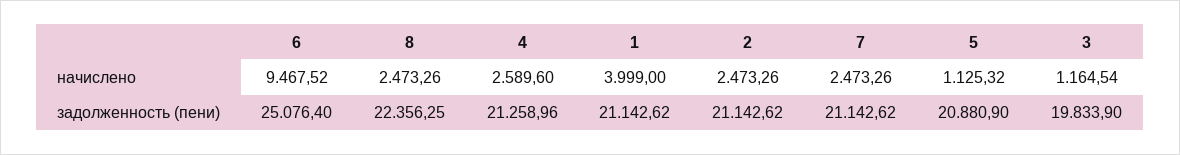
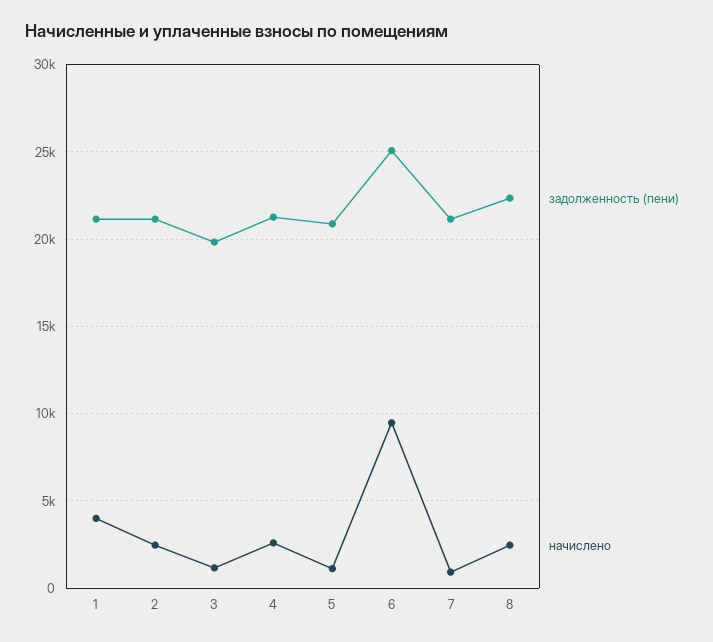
начислено, 7: 2473.26 -> 1000

